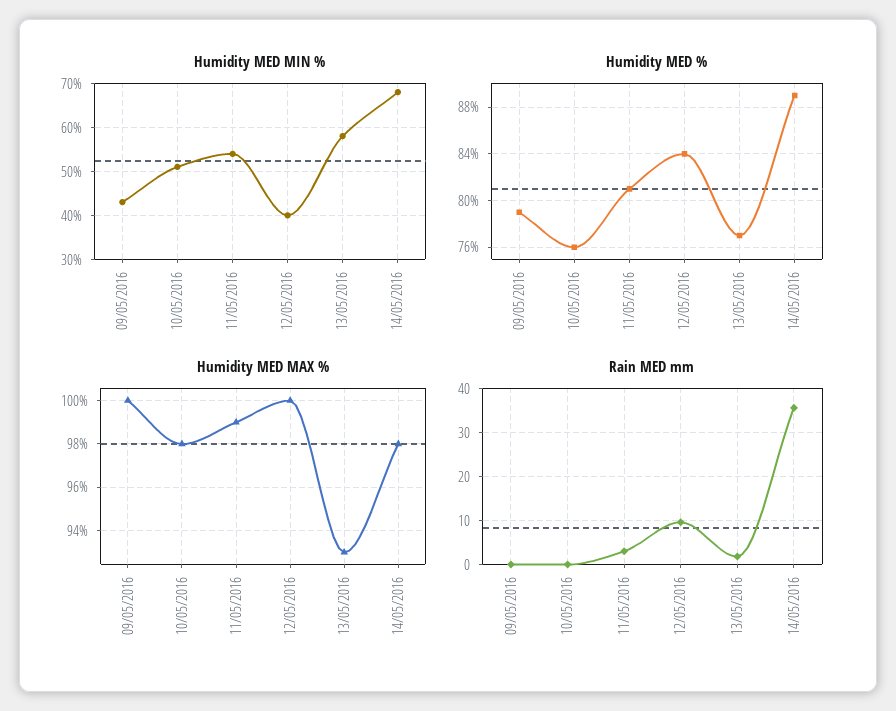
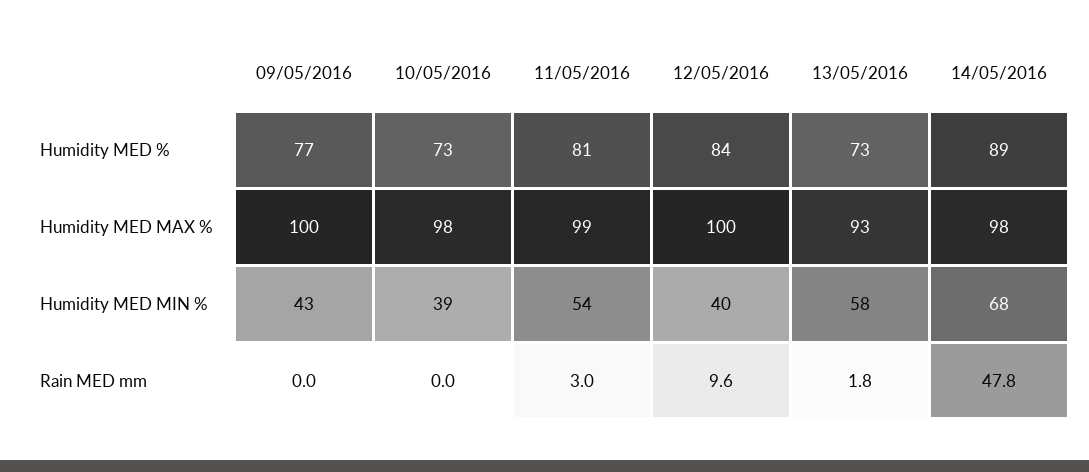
Humidity MED MIN %, 10/05/2016: 50 -> 39
Humidity MED %, 09/05/2016: 79 -> 77
Humidity MED %, 10/05/2016: 76 -> 73
Humidity MED %, 13/05/2016: 77 -> 73
Rain MED mm, 14/05/2016: 36 -> 47.8

